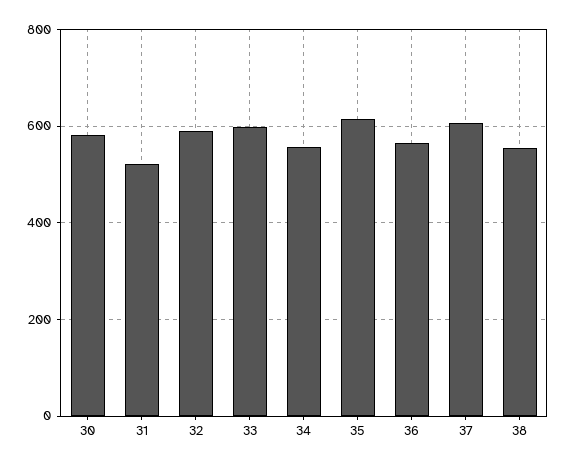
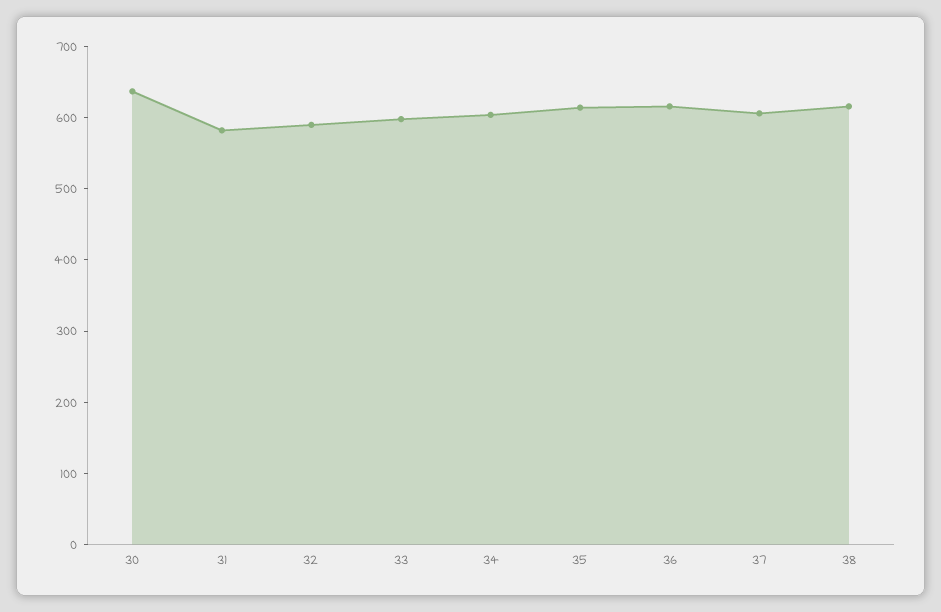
30: 580 -> 640
31: 520 -> 580
34: 560 -> 600
36: 560 -> 620
38: 560 -> 620

